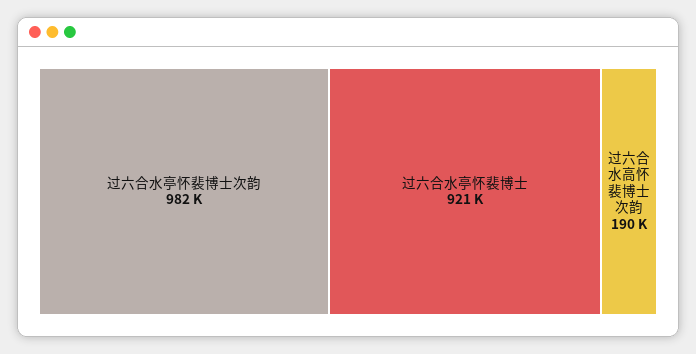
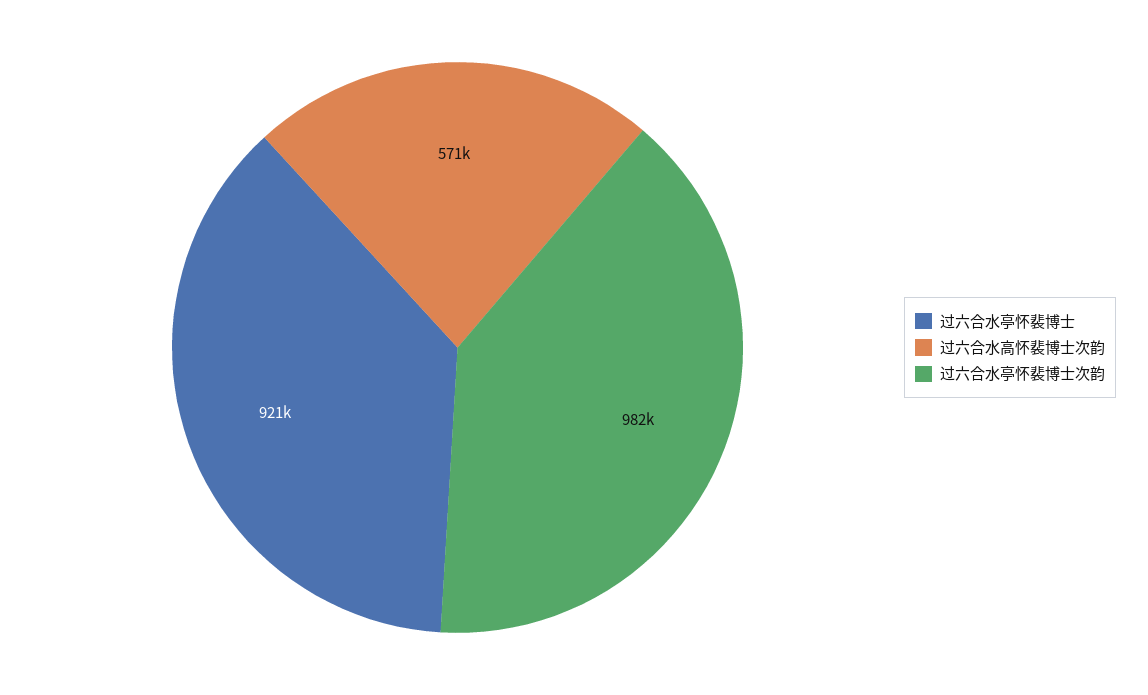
过六合水高怀裴博士次韵: 190000 -> 571000

